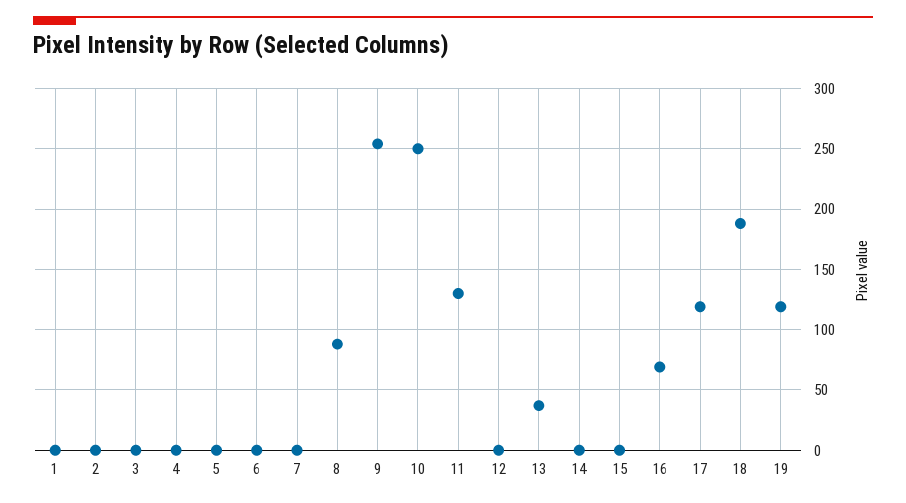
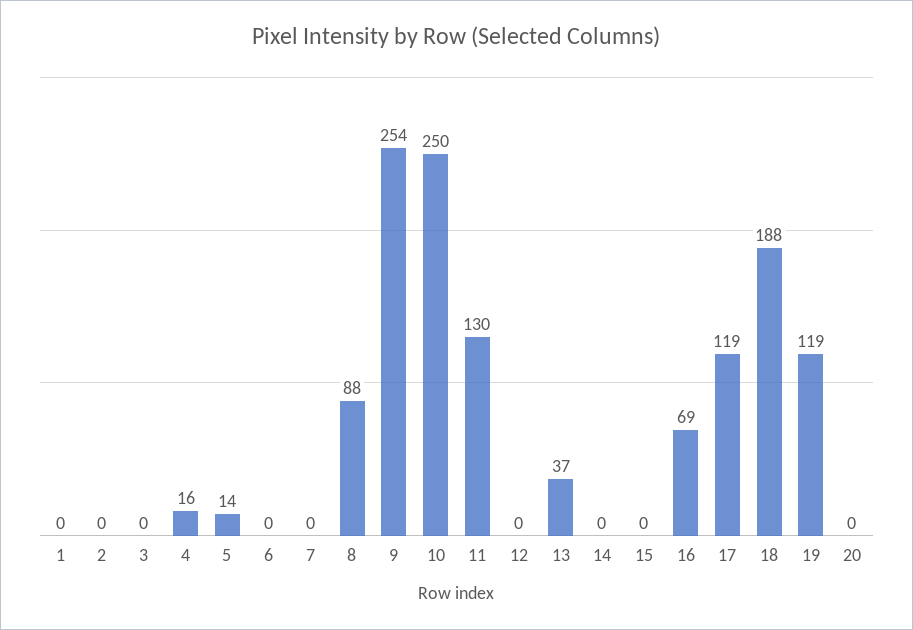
4: 0 -> 16
5: 0 -> 14
20: none -> 0

